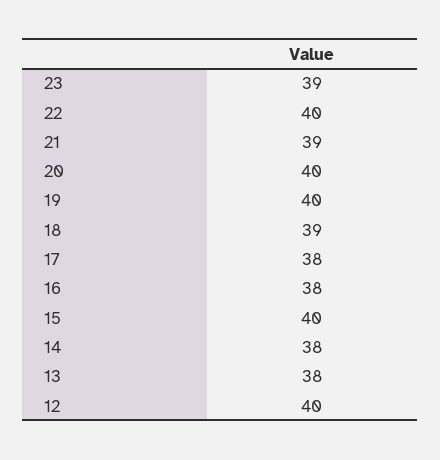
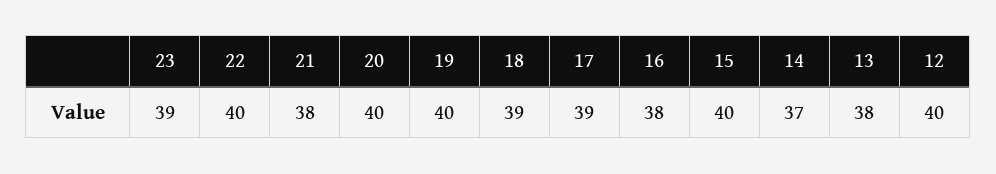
21: 39 -> 38
17: 38 -> 39
14: 38 -> 37

